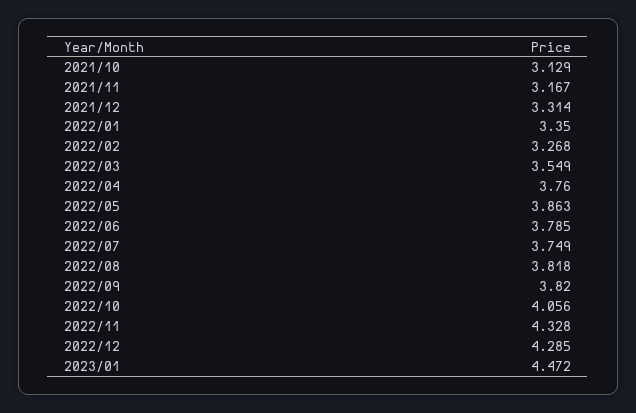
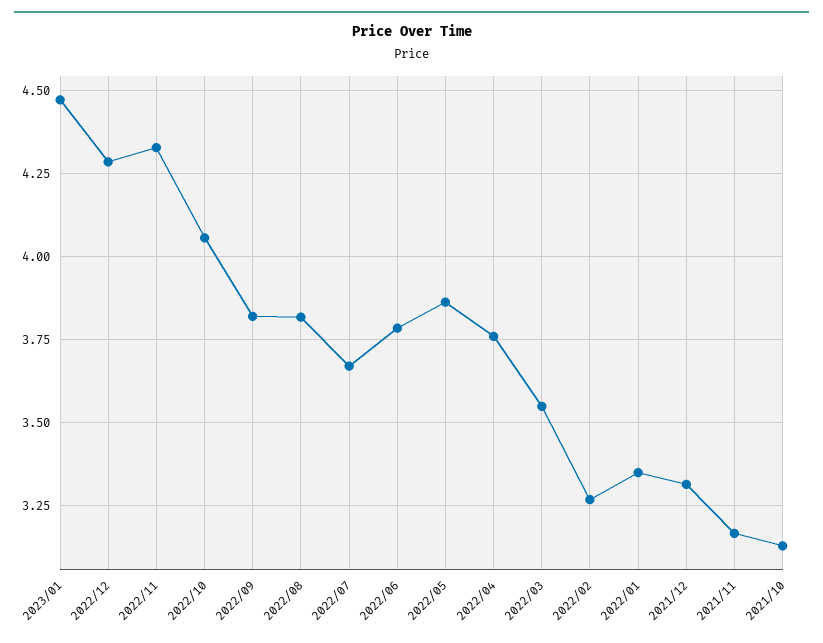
2022/07: 3.749 -> 3.675

